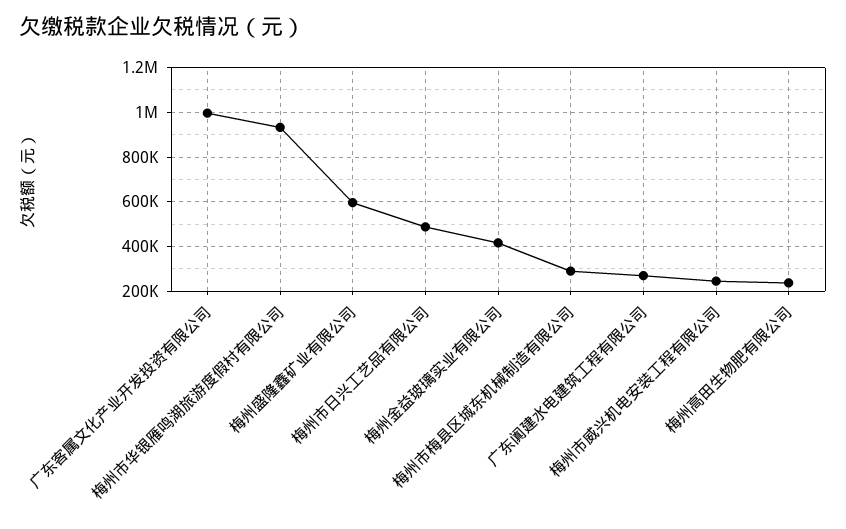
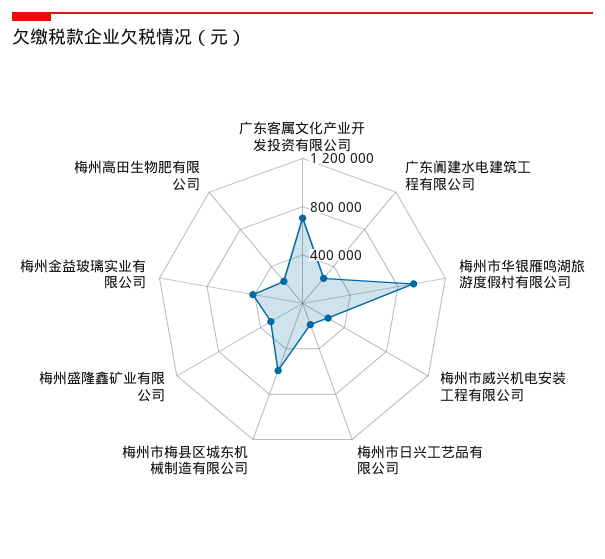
广东客属文化产业开发投资有限公司: 1000000 -> 700000
梅州盛隆鑫矿业有限公司: 600000 -> 300000
梅州市日兴工艺品有限公司: 500000 -> 200000
梅州市梅县区城东机械制造有限公司: 300000 -> 600000

